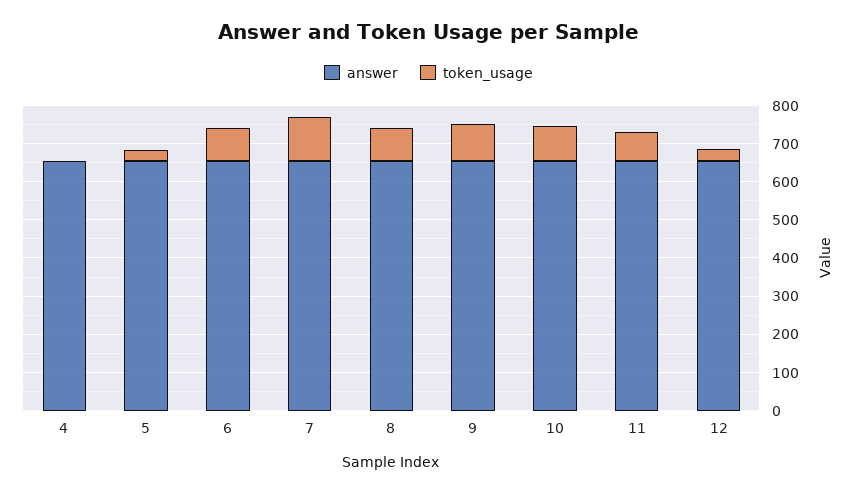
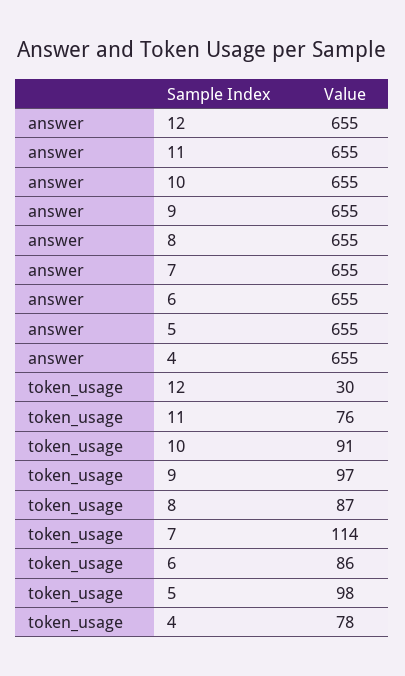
token_usage, 4: 0 -> 78
token_usage, 5: 25 -> 98

